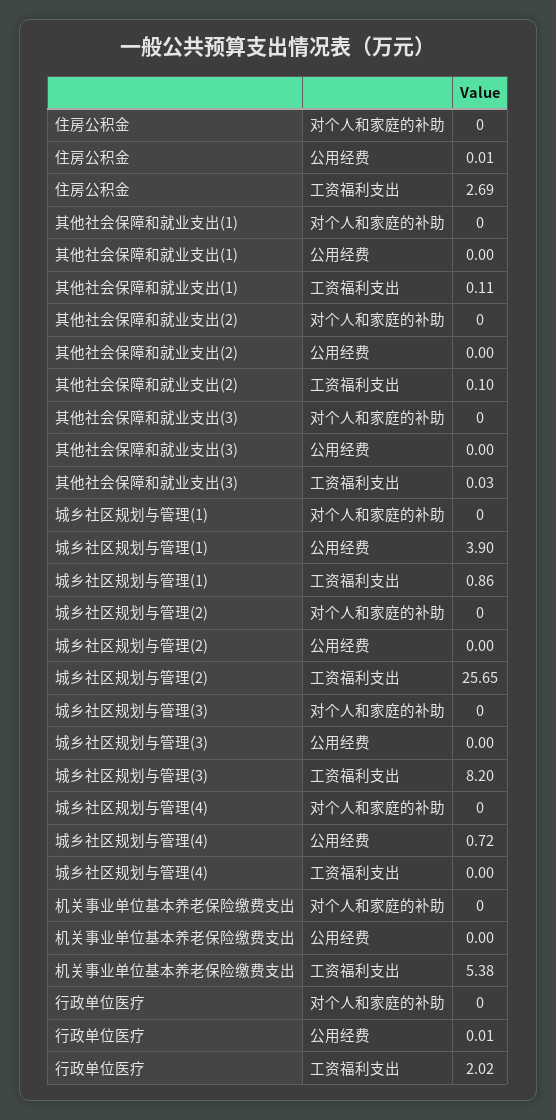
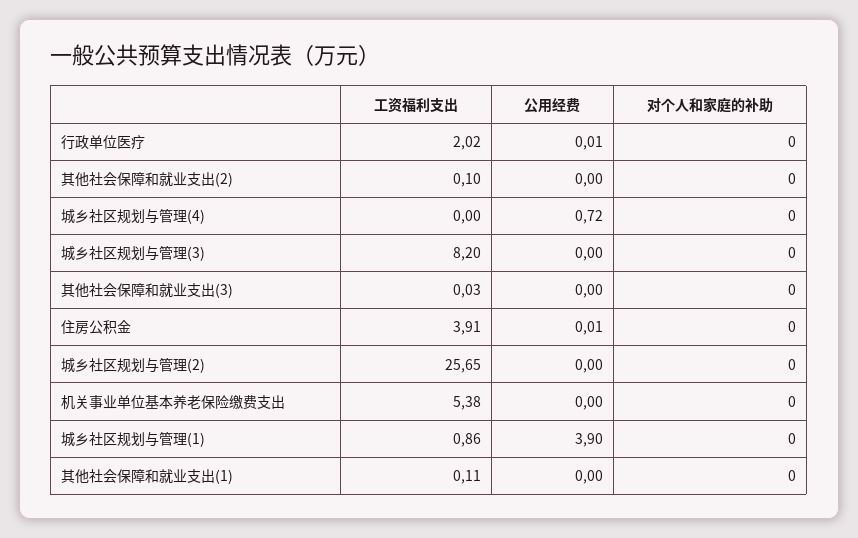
住房公积金, 工资福利支出: 2.69 -> 3.91

